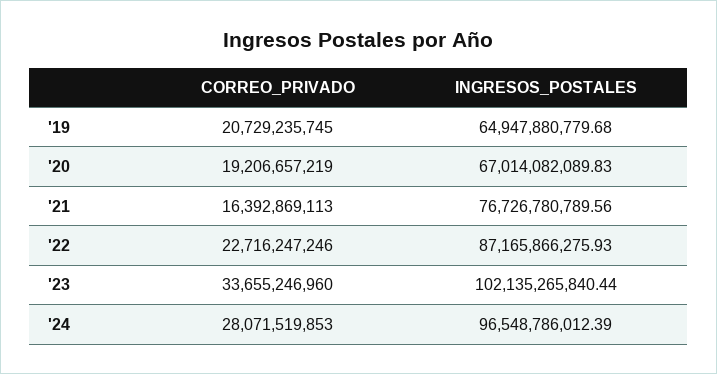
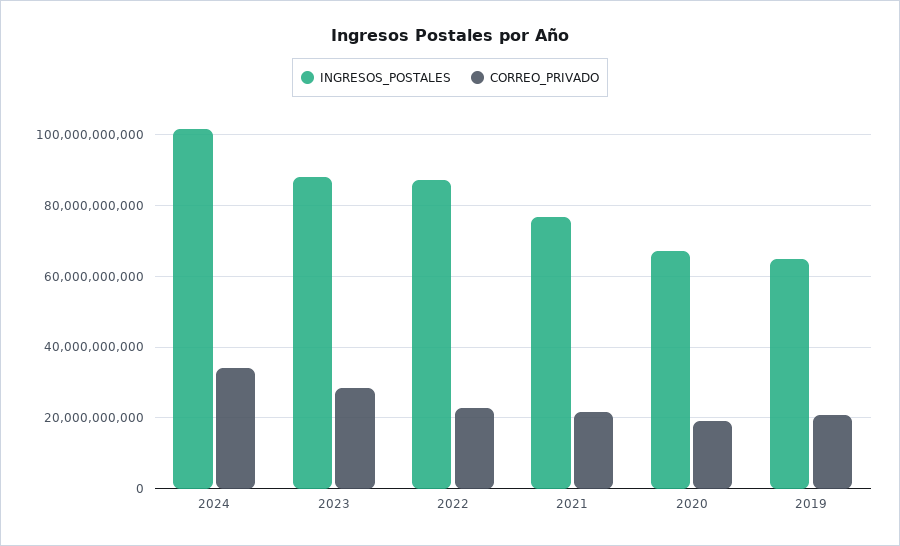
CORREO_PRIVADO, '21: 16392869113 -> 22000000000
CORREO_PRIVADO, '23: 33655246960 -> 28000000000
INGRESOS_POSTALES, '23: 102135265840.44 -> 88000000000
CORREO_PRIVADO, '24: 28071519853 -> 34000000000
INGRESOS_POSTALES, '24: 96548786012.39 -> 102000000000

